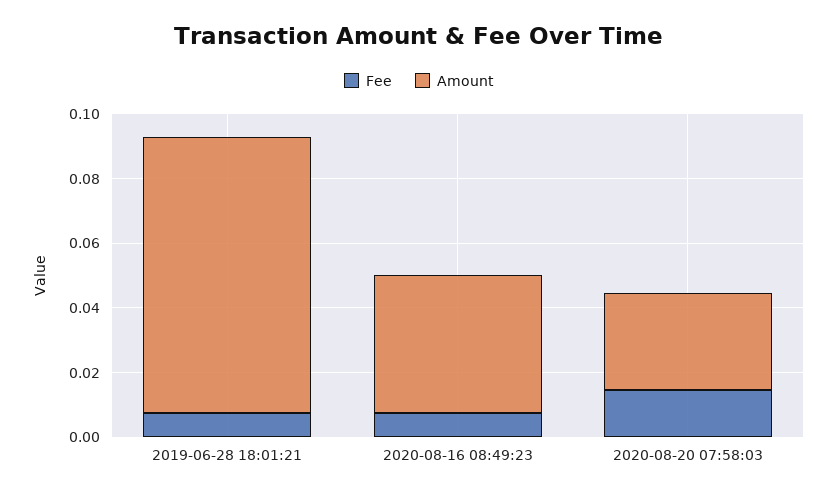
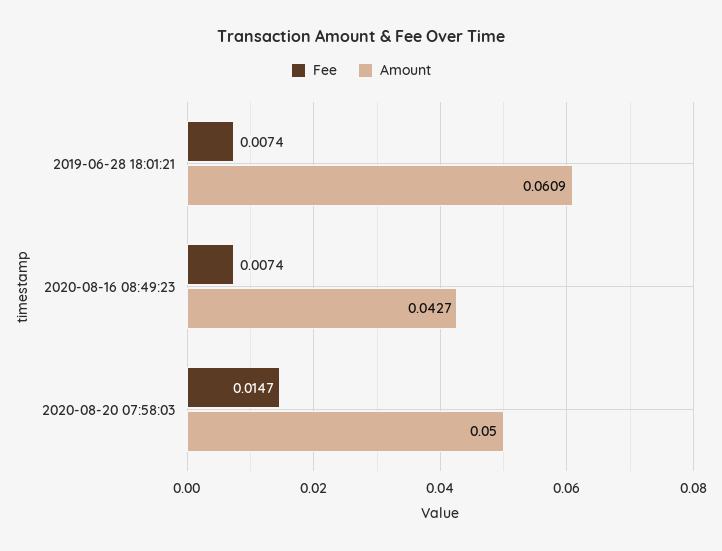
Amount, 2019-06-28 18:01:21: 0.085 -> 0.0609
Amount, 2020-08-20 07:58:03: 0.03 -> 0.05

